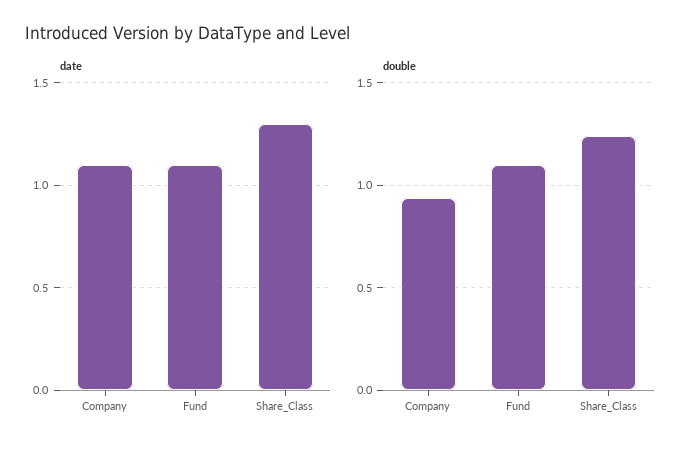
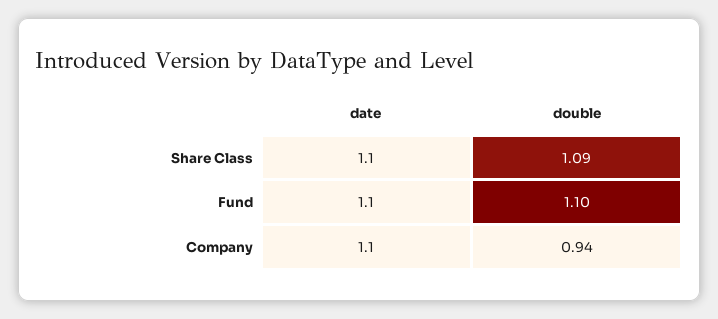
date, Share_Class: 1.3 -> 1.1
double, Share_Class: 1.25 -> 1.09

